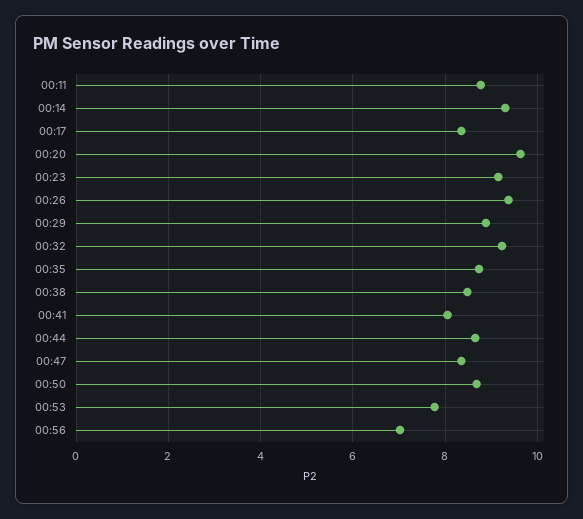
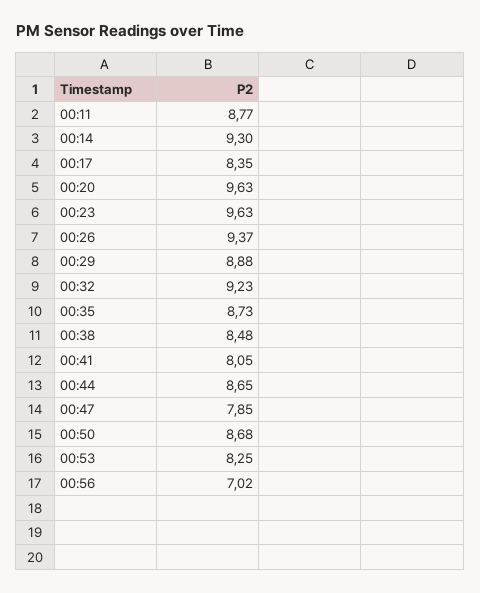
00:23: 9.2 -> 9.63
00:47: 8.4 -> 7.85
00:53: 7.8 -> 8.25

